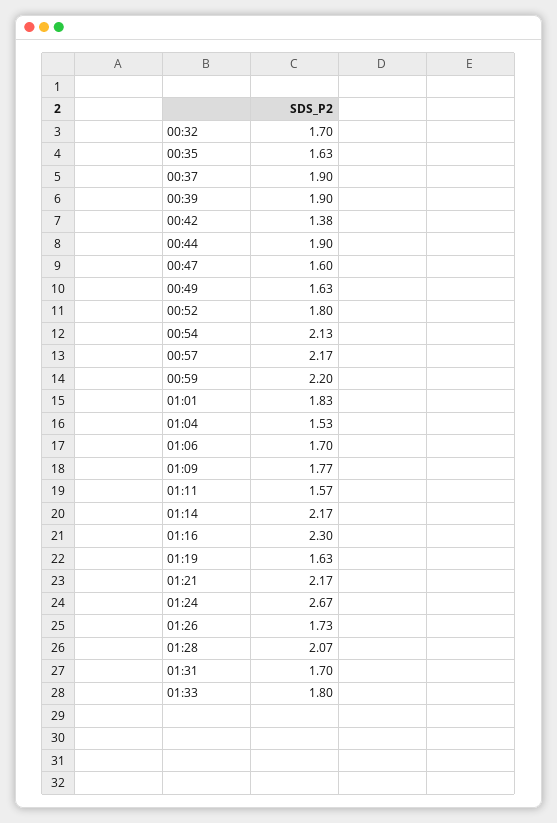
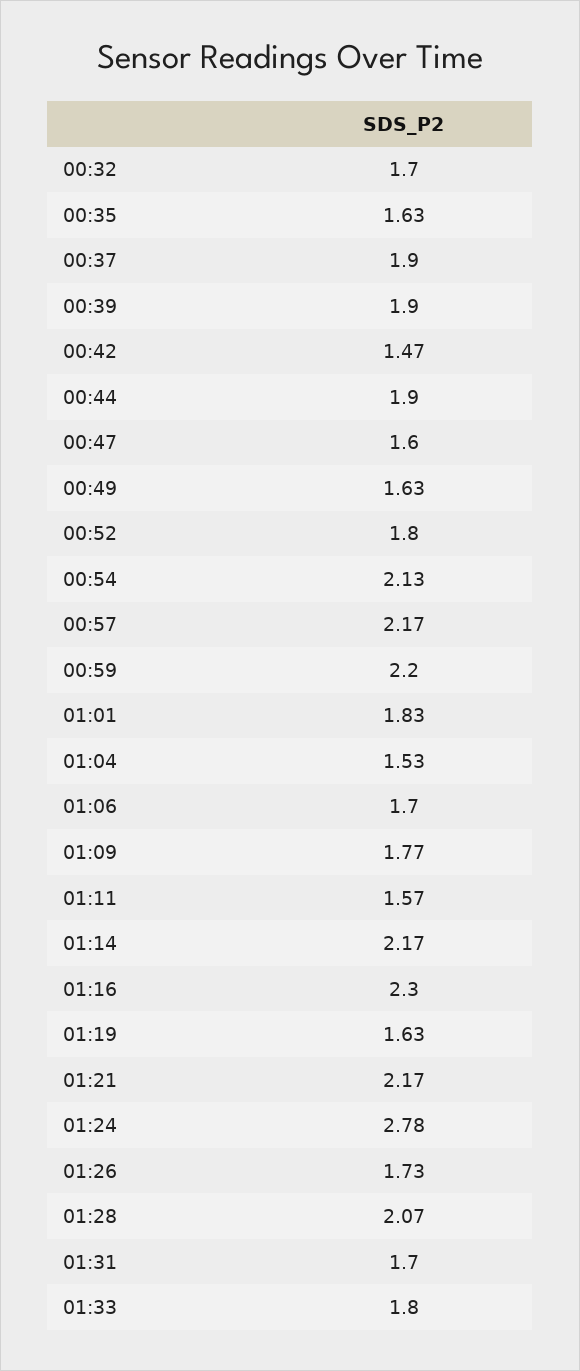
00:42: 1.38 -> 1.47
01:24: 2.67 -> 2.78

